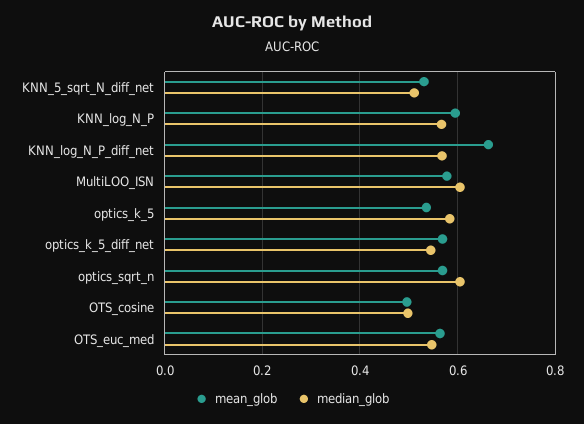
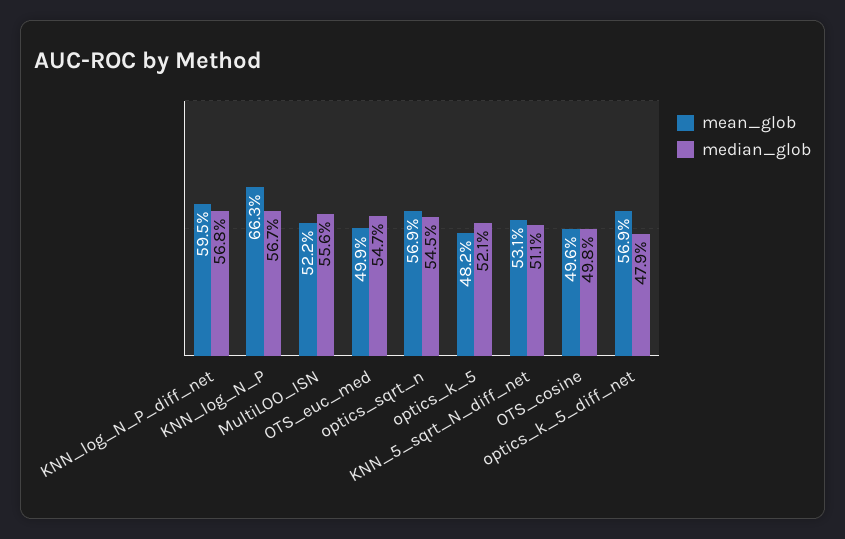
mean_glob, KNN_log_N_P: 0.6 -> 0.663
mean_glob, KNN_log_N_P_diff_net: 0.66 -> 0.595
mean_glob, MultiLOO_ISN: 0.58 -> 0.522
median_glob, MultiLOO_ISN: 0.6 -> 0.556
mean_glob, optics_k_5: 0.54 -> 0.482
median_glob, optics_k_5: 0.58 -> 0.521
median_glob, optics_k_5_diff_net: 0.54 -> 0.479
median_glob, optics_sqrt_n: 0.6 -> 0.545
mean_glob, OTS_euc_med: 0.56 -> 0.499

